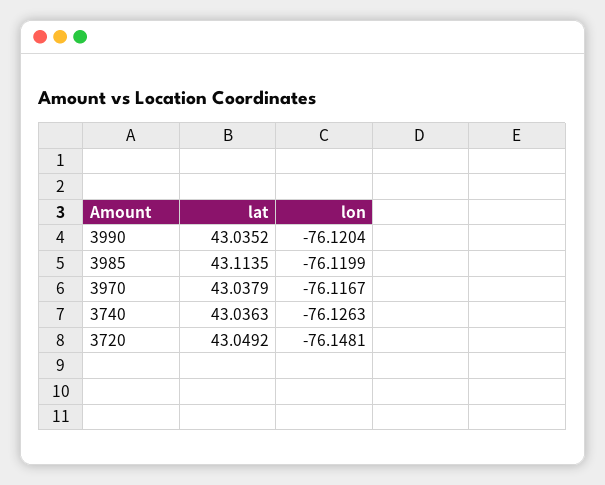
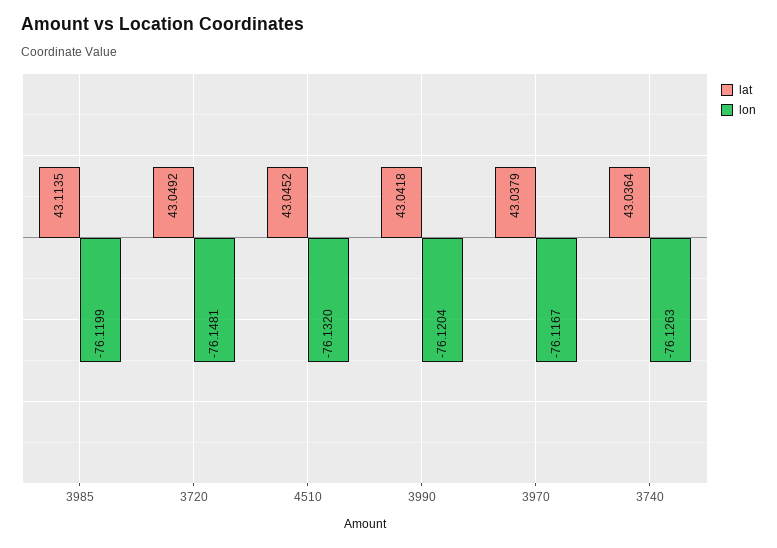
lat, 3990: 43.0352 -> 43.0418
lat, 3740: 43.0363 -> 43.0364
lat, 4510: none -> 43.0452
lon, 4510: none -> -76.132

